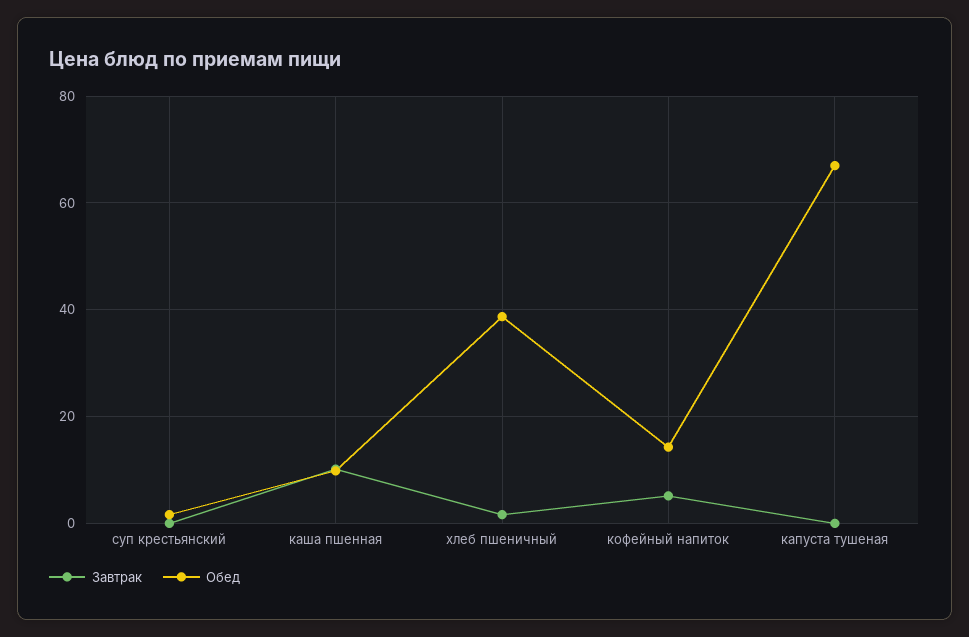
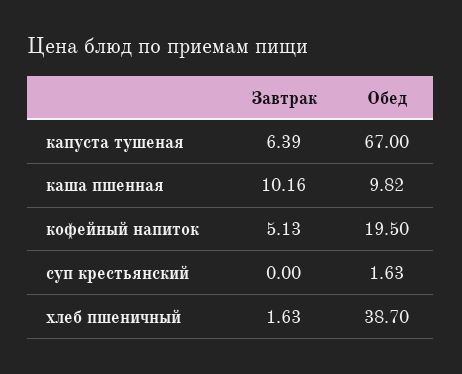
Обед, кофейный напиток: 14 -> 19.5
Завтрак, капуста тушеная: 0 -> 6.39

